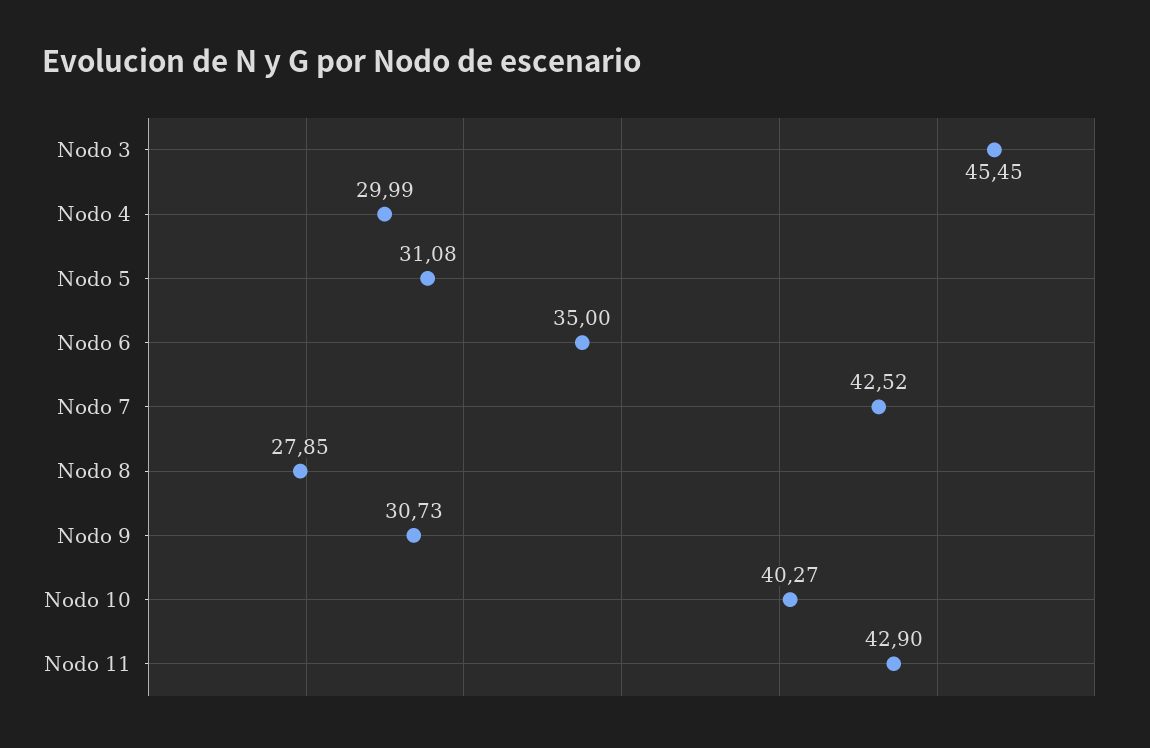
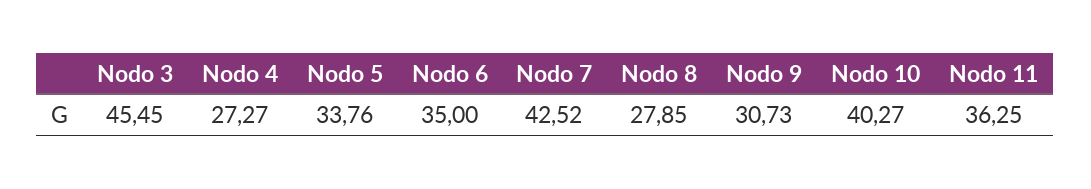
Nodo 4: 29.99 -> 27.27
Nodo 5: 31.08 -> 33.76
Nodo 11: 42.9 -> 36.25

